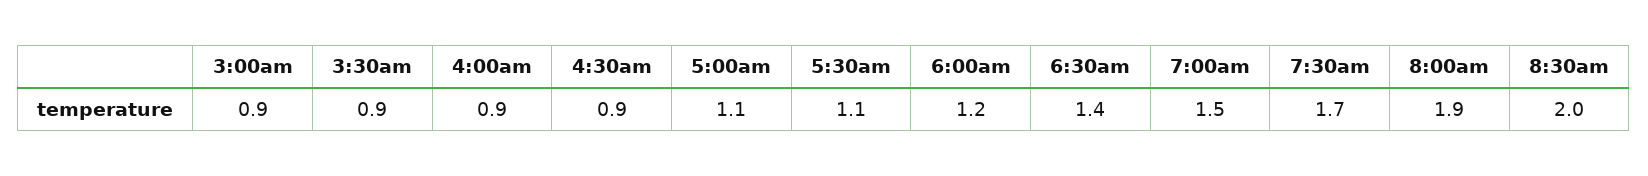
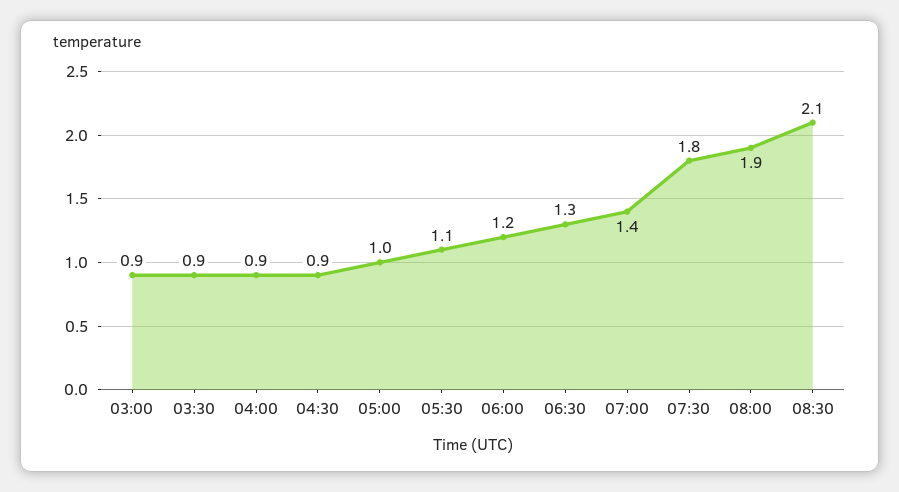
5:00am: 1.1 -> 1
6:30am: 1.4 -> 1.3
7:00am: 1.5 -> 1.4
7:30am: 1.7 -> 1.8
8:30am: 2 -> 2.1

